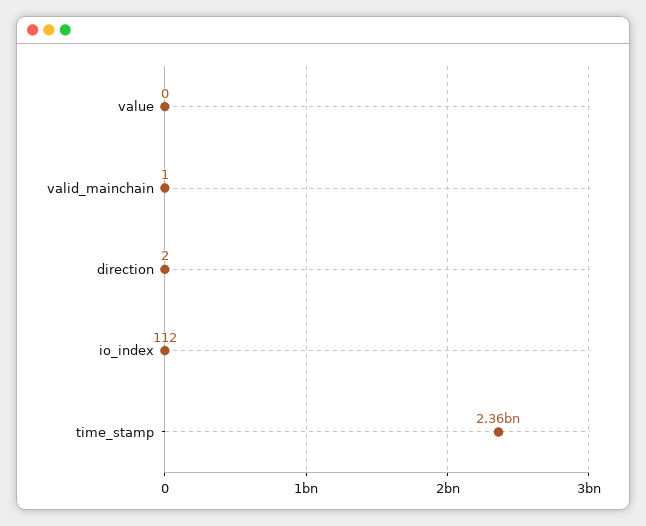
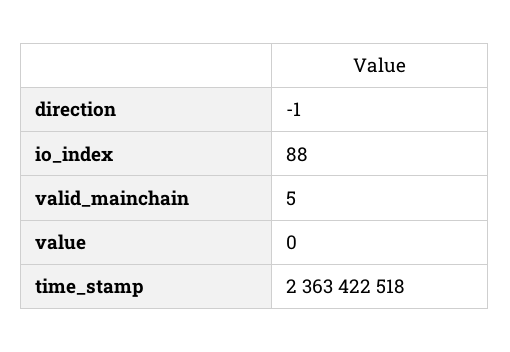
valid_mainchain: 1 -> 5
direction: 2 -> -1
io_index: 112 -> 88

